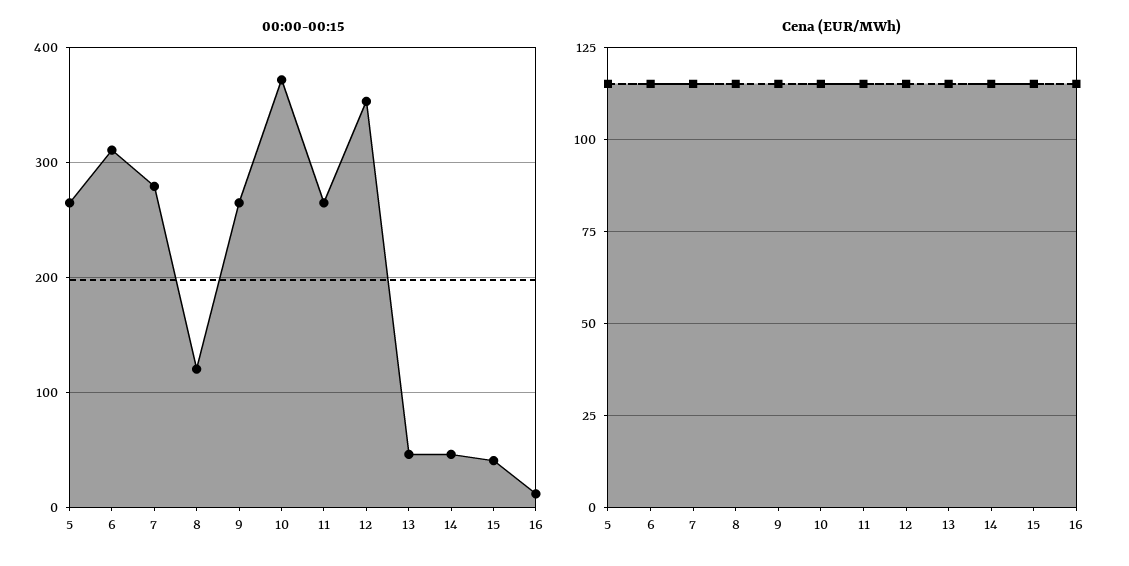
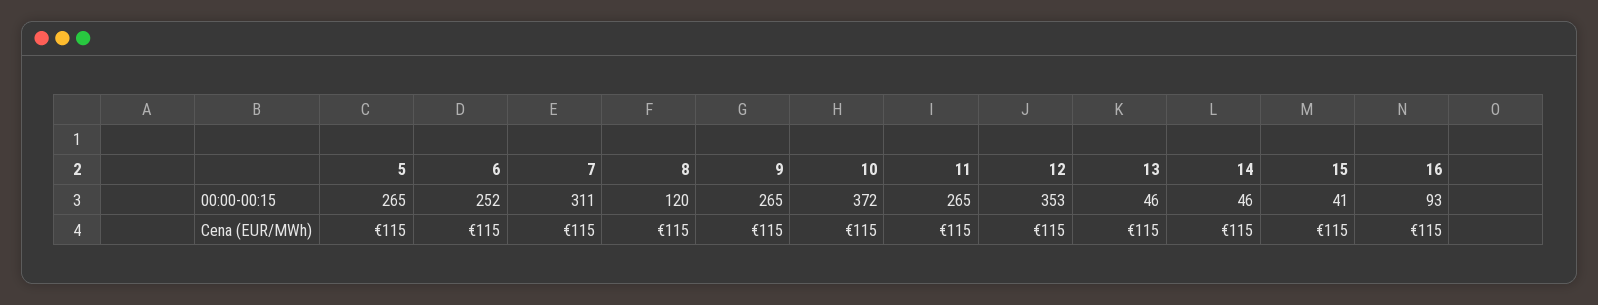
00:00-00:15, 6: 310 -> 252
00:00-00:15, 7: 280 -> 311
00:00-00:15, 16: 10 -> 93

